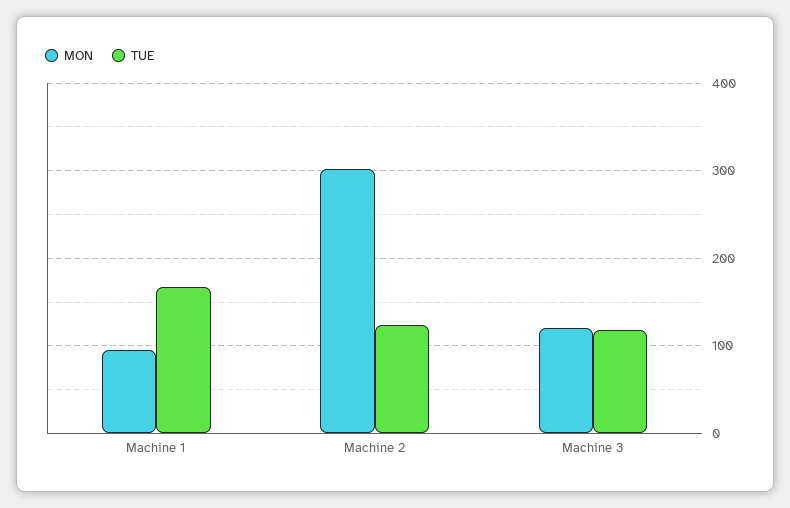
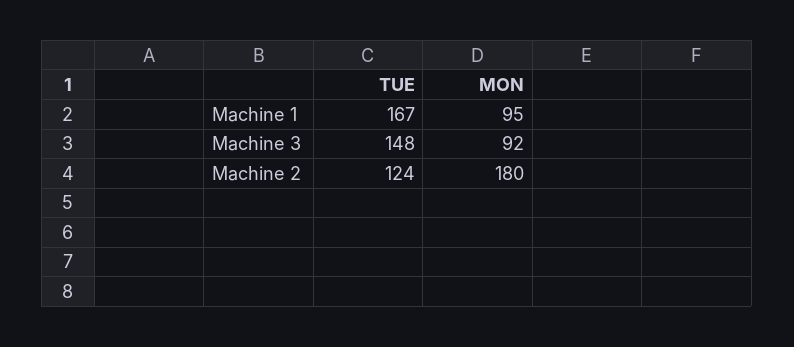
MON, Machine 2: 300 -> 180
MON, Machine 3: 120 -> 92
TUE, Machine 3: 120 -> 148

